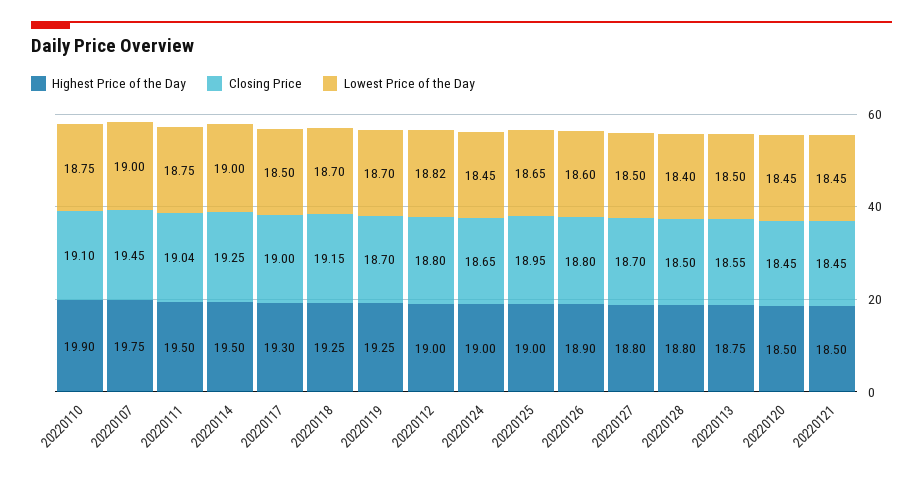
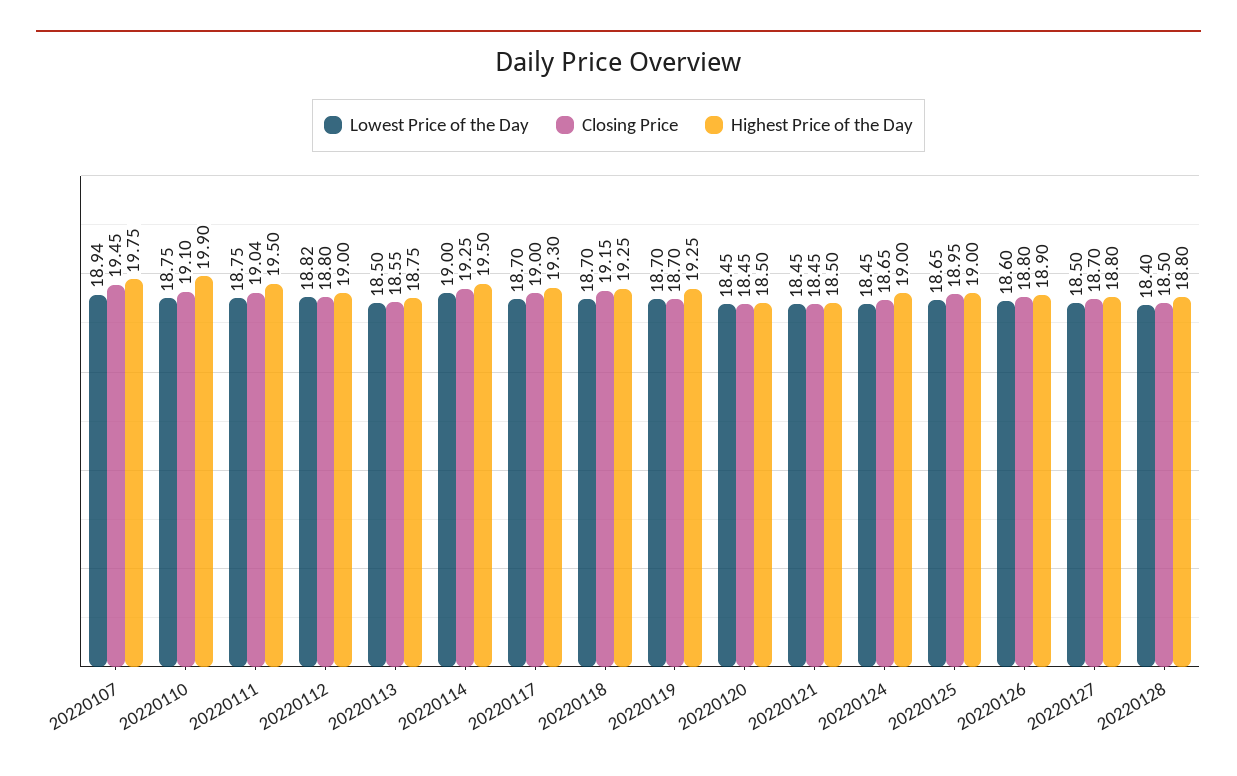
Lowest Price of the Day, 20220107: 19 -> 18.94
Lowest Price of the Day, 20220117: 18.5 -> 18.7

